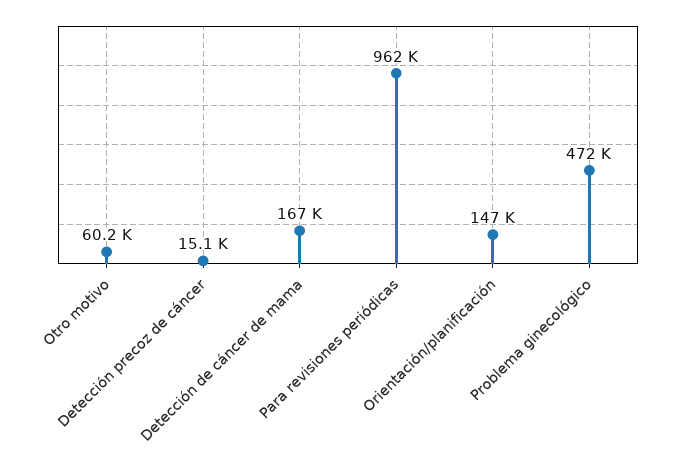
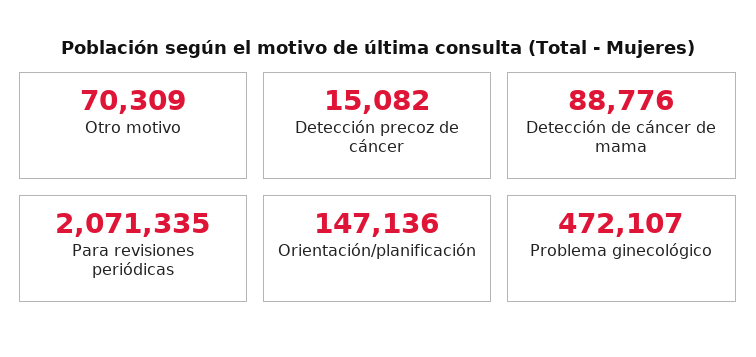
Otro motivo: 60200 -> 70309
Detección de cáncer de mama: 167000 -> 88776
Para revisiones periódicas: 962000 -> 2071335

